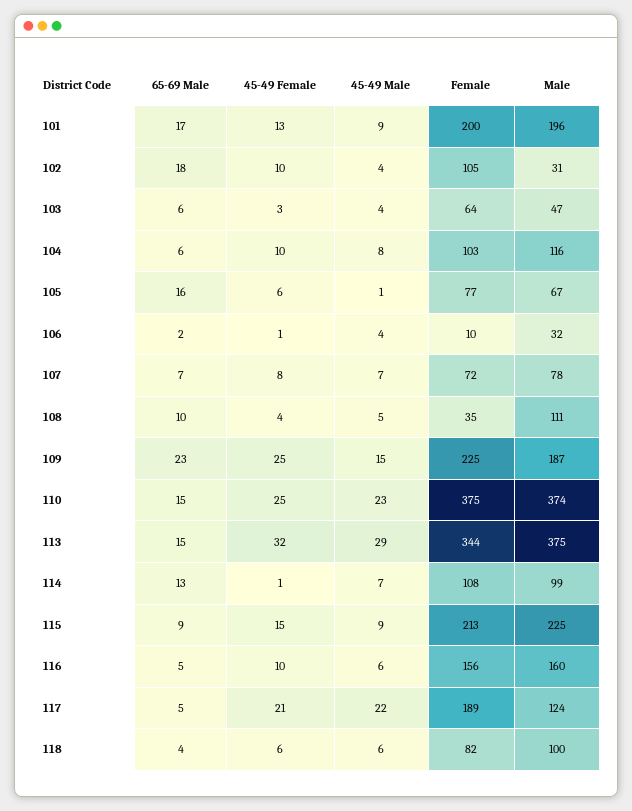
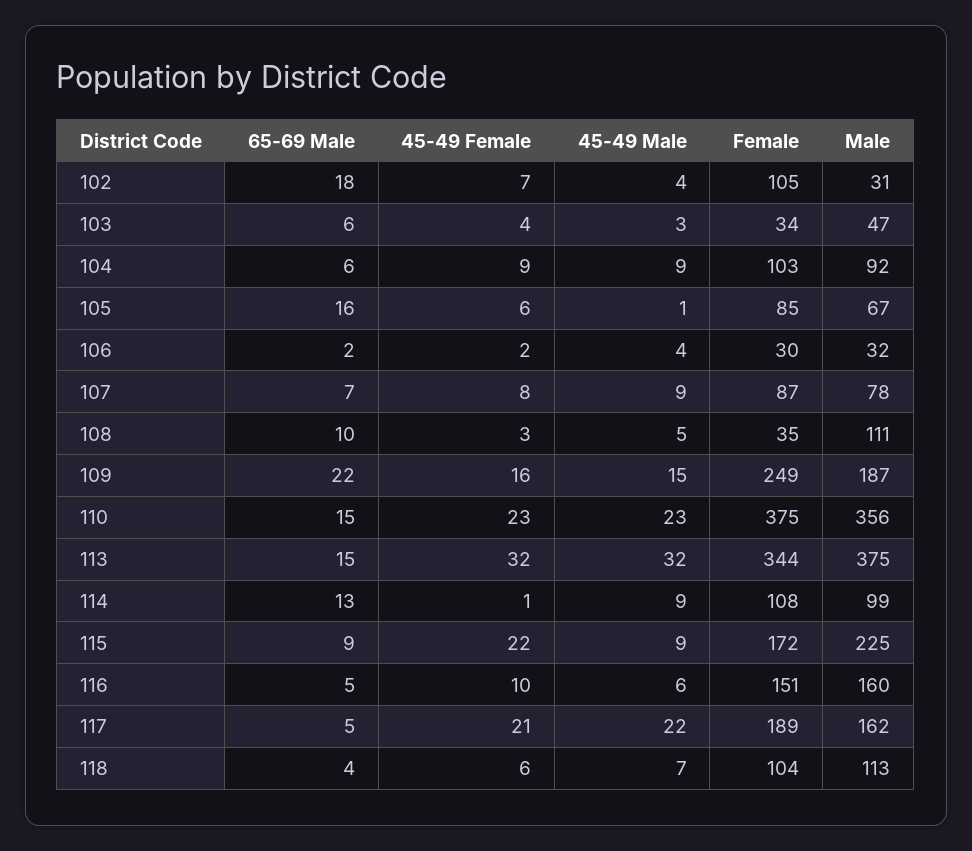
65-69 Male, 101: 17 -> none
45-49 Female, 101: 13 -> none
45-49 Male, 101: 9 -> none
Female, 101: 200 -> none
Male, 101: 196 -> none
45-49 Female, 102: 10 -> 7
45-49 Female, 103: 3 -> 4
45-49 Male, 103: 4 -> 3
Female, 103: 64 -> 34
45-49 Female, 104: 10 -> 9
45-49 Male, 104: 8 -> 9
Male, 104: 116 -> 92
Female, 105: 77 -> 85
45-49 Female, 106: 1 -> 2
Female, 106: 10 -> 30
45-49 Male, 107: 7 -> 9
Female, 107: 72 -> 87
45-49 Female, 108: 4 -> 3
65-69 Male, 109: 23 -> 22
45-49 Female, 109: 25 -> 16
Female, 109: 225 -> 249
45-49 Female, 110: 25 -> 23
Male, 110: 374 -> 356
45-49 Male, 113: 29 -> 32
45-49 Male, 114: 7 -> 9
45-49 Female, 115: 15 -> 22
Female, 115: 213 -> 172
Female, 116: 156 -> 151
Male, 117: 124 -> 162
45-49 Male, 118: 6 -> 7
Female, 118: 82 -> 104
Male, 118: 100 -> 113

